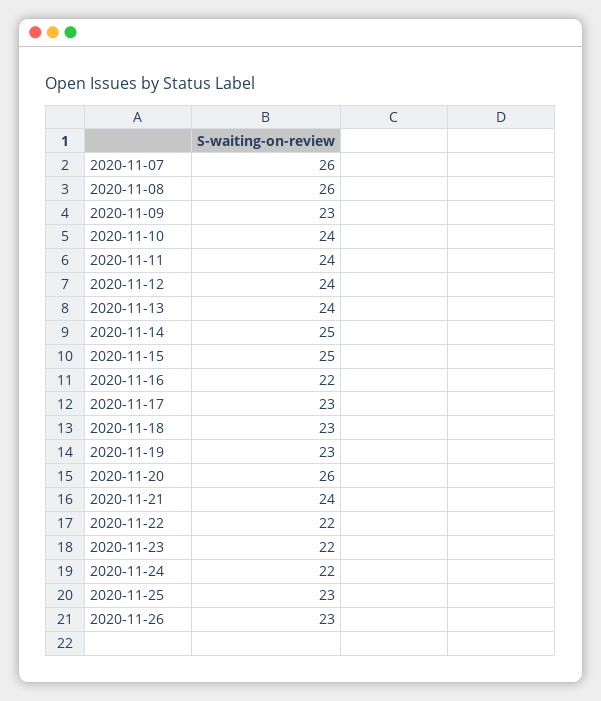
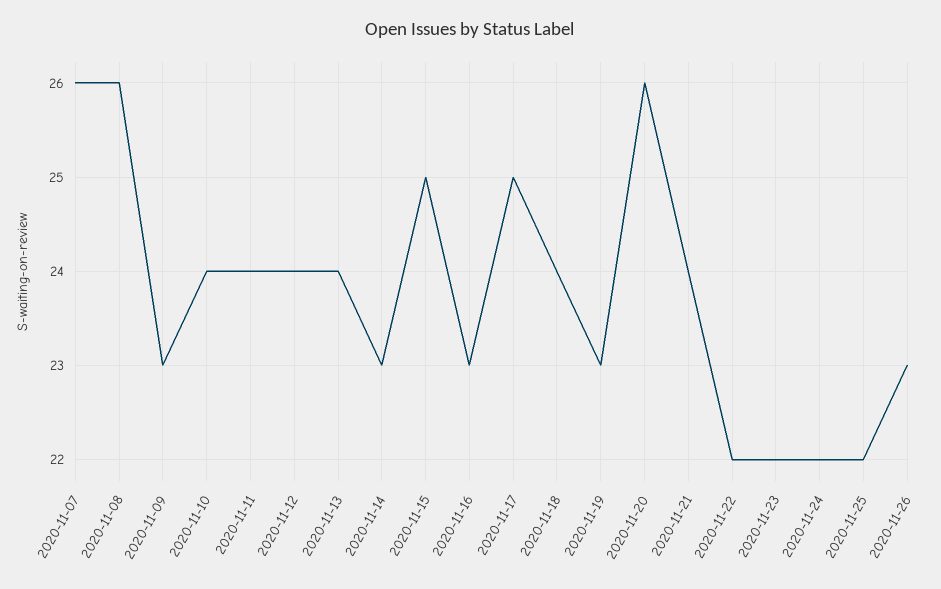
2020-11-14: 25 -> 23
2020-11-16: 22 -> 23
2020-11-17: 23 -> 25
2020-11-18: 23 -> 24
2020-11-25: 23 -> 22

